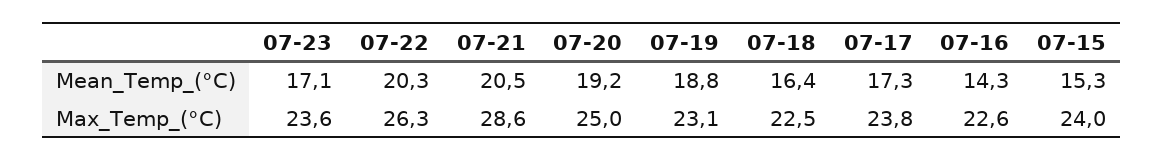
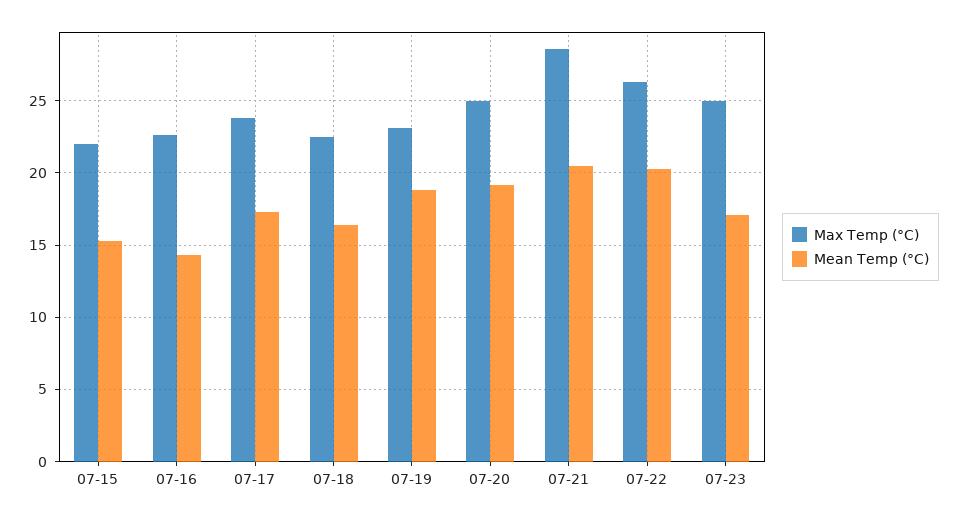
Max_Temp_(°C), 07-23: 23.6 -> 25
Max_Temp_(°C), 07-15: 24 -> 22

